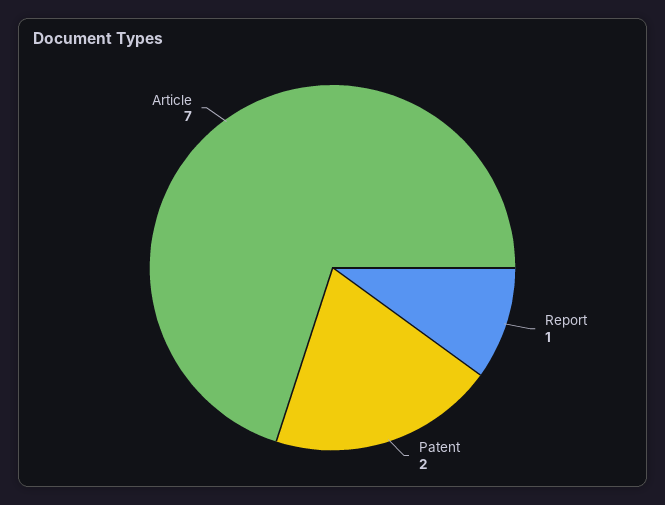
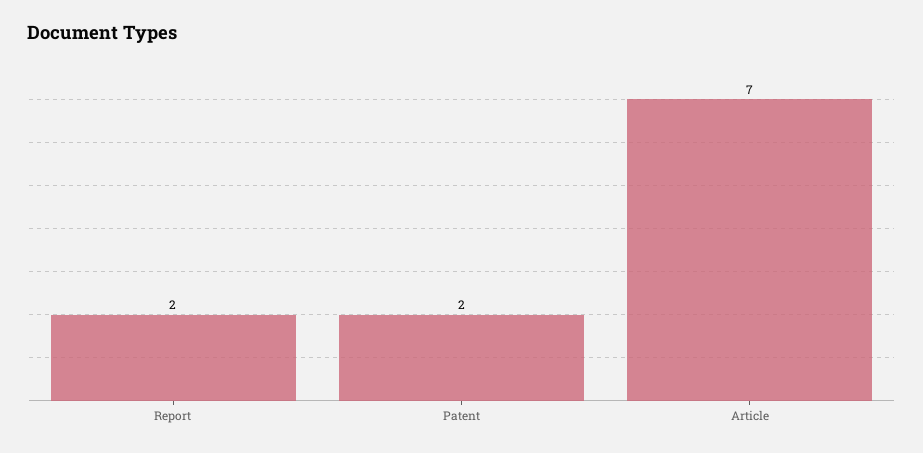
Report: 1 -> 2

